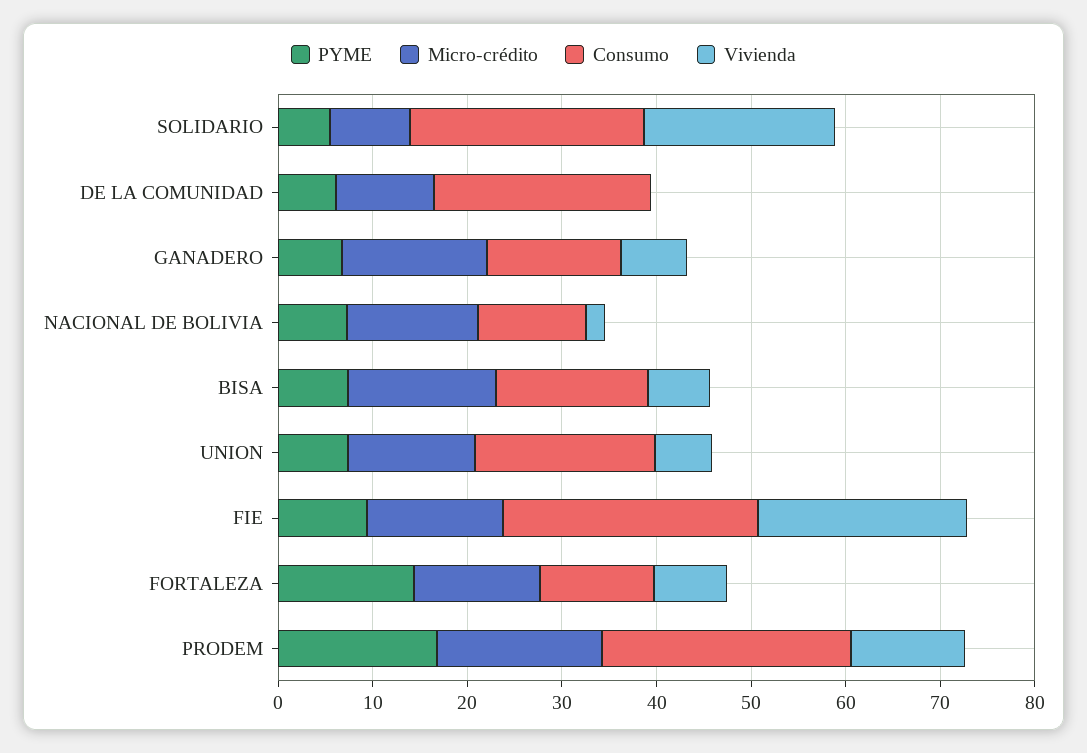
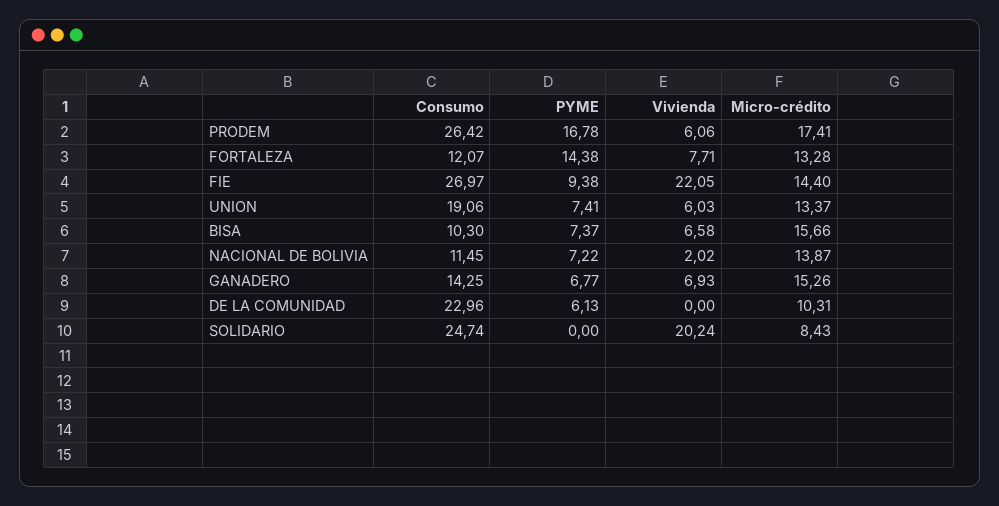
PYME, SOLIDARIO: 6 -> 0
Consumo, BISA: 16 -> 10.3
Vivienda, PRODEM: 12 -> 6.06

